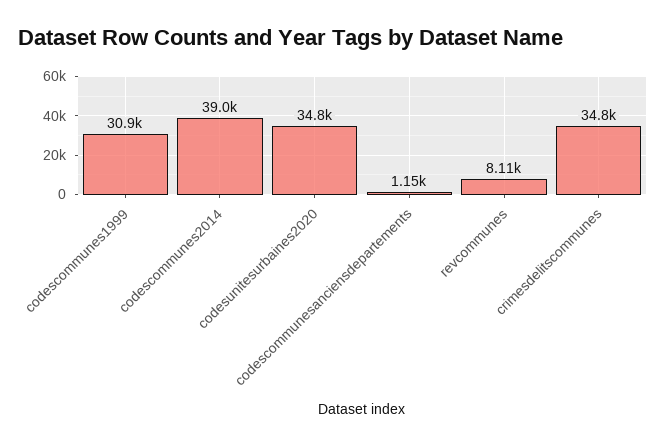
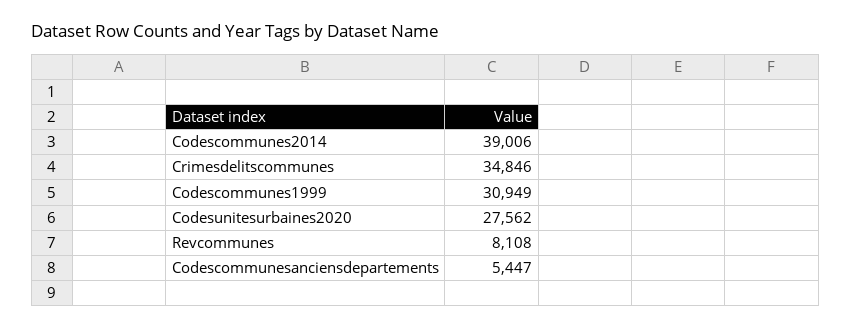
codesunitesurbaines2020: 34800 -> 27562
codescommunesanciensdepartements: 1150 -> 5447

